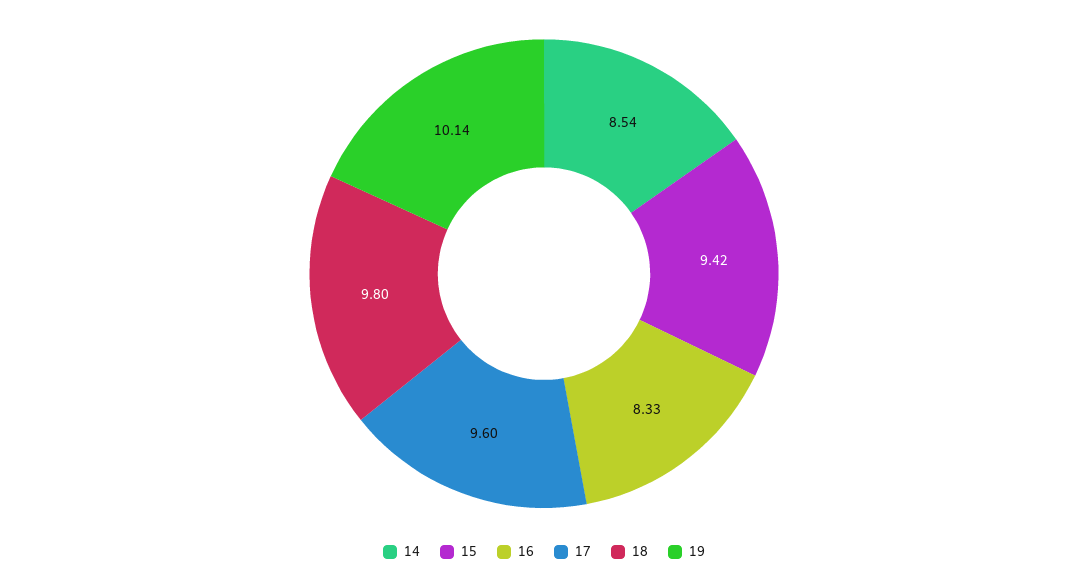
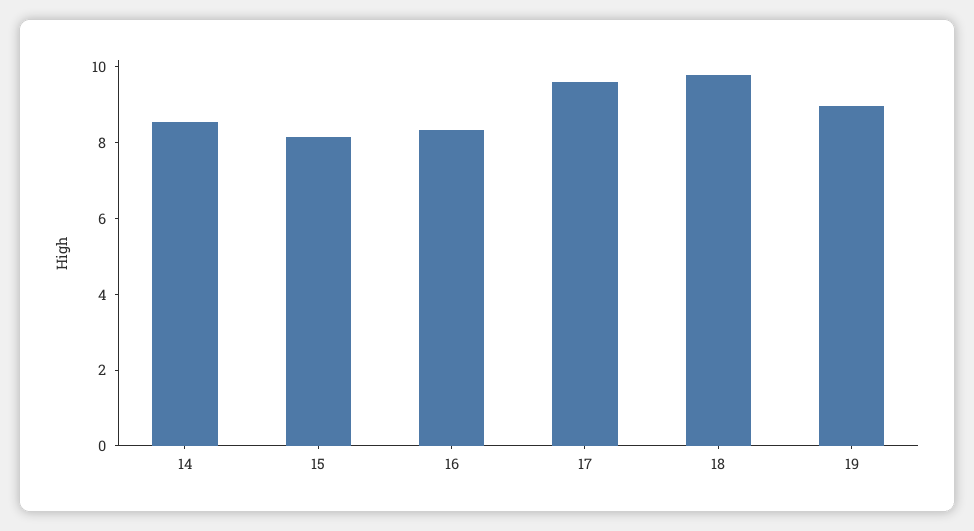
15: 9.42 -> 8
19: 10.14 -> 9

